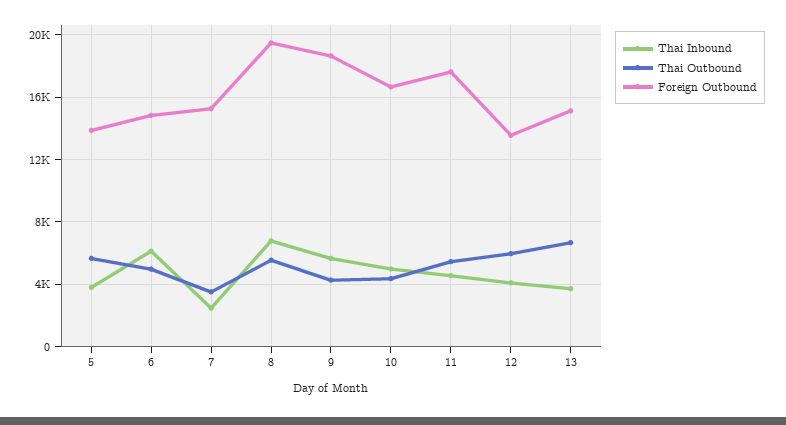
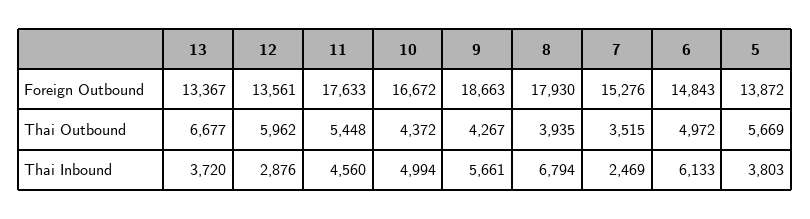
Thai Outbound, 8: 5500 -> 3935
Foreign Outbound, 8: 19500 -> 17930
Thai Inbound, 12: 4000 -> 2876
Foreign Outbound, 13: 15000 -> 13367

